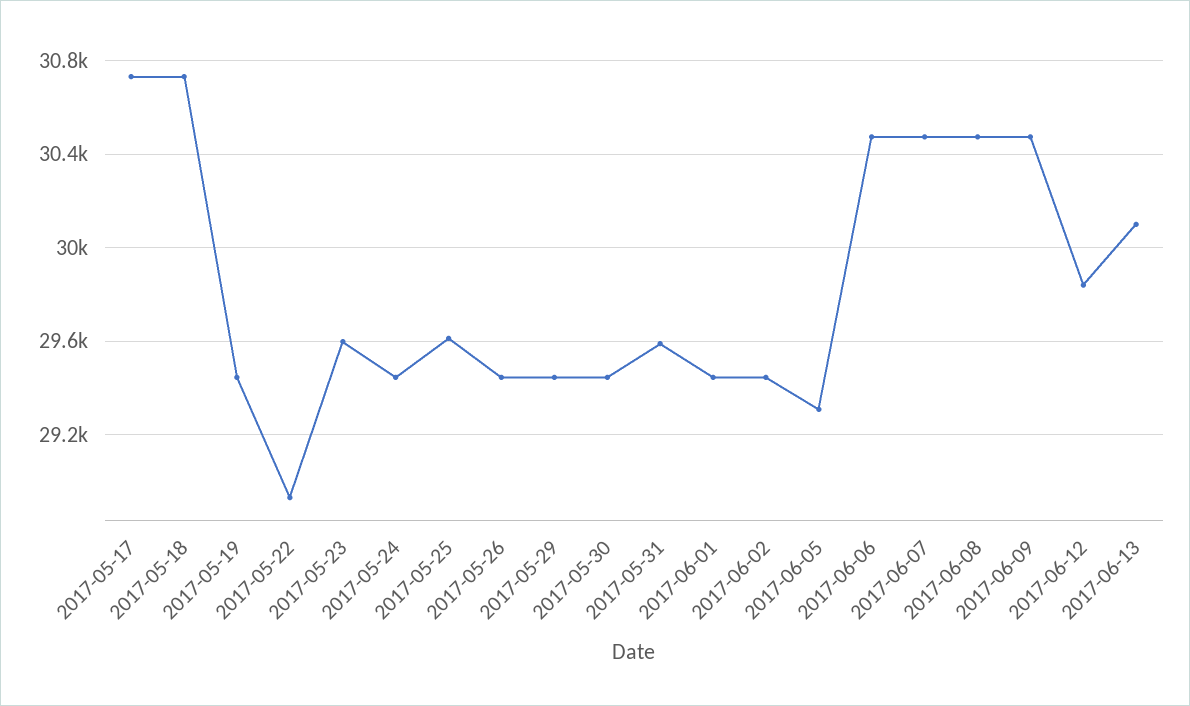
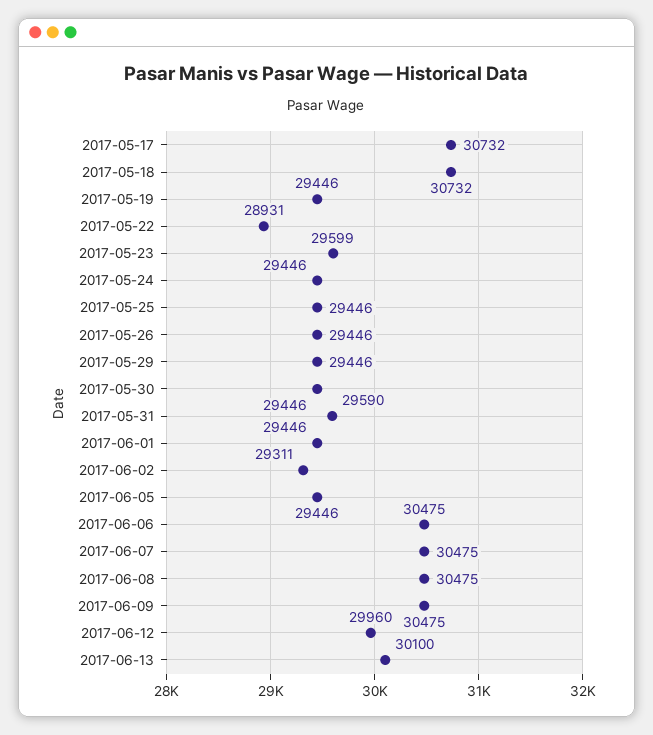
2017-05-25: 29600 -> 29446
2017-06-02: 29450 -> 29311
2017-06-05: 29300 -> 29446
2017-06-12: 29850 -> 29960

